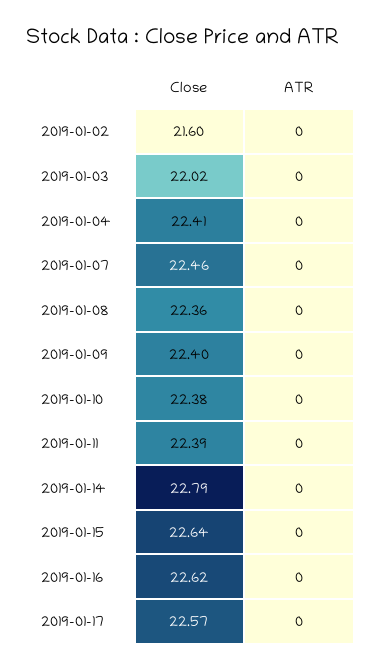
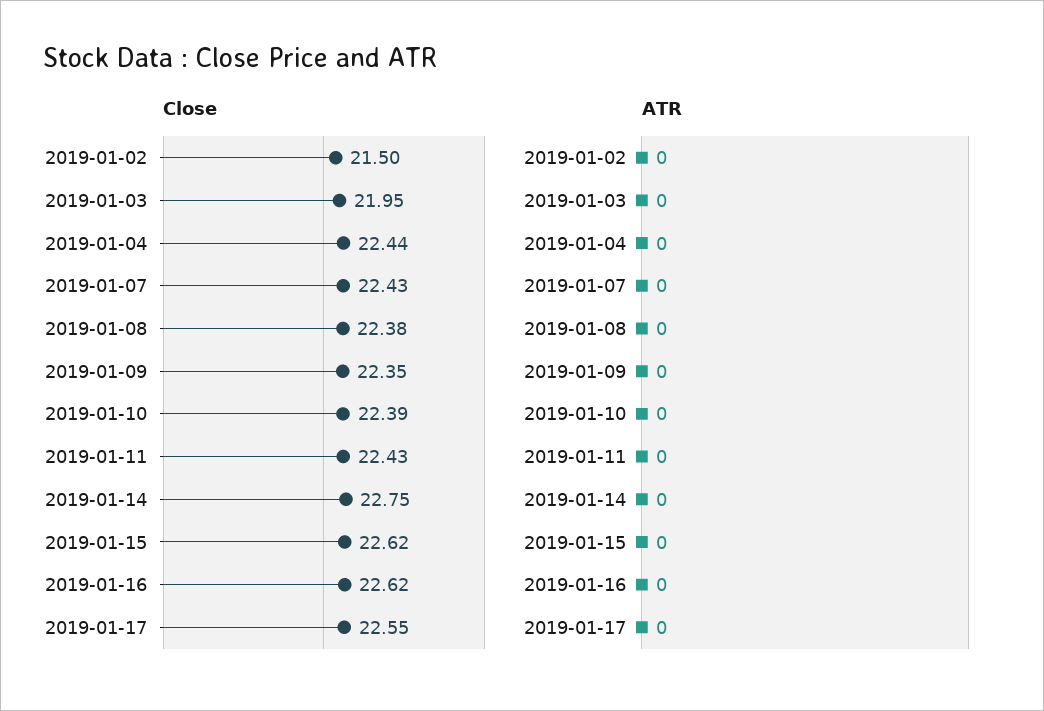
Close, 2019-01-02: 21.6 -> 21.5
Close, 2019-01-03: 22.02 -> 21.95
Close, 2019-01-04: 22.41 -> 22.44
Close, 2019-01-07: 22.46 -> 22.43
Close, 2019-01-08: 22.36 -> 22.38
Close, 2019-01-09: 22.4 -> 22.35
Close, 2019-01-10: 22.38 -> 22.39
Close, 2019-01-11: 22.39 -> 22.43
Close, 2019-01-14: 22.79 -> 22.75
Close, 2019-01-15: 22.64 -> 22.62
Close, 2019-01-17: 22.57 -> 22.55

